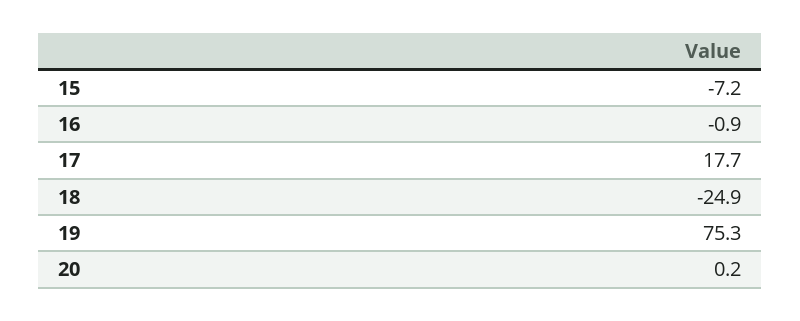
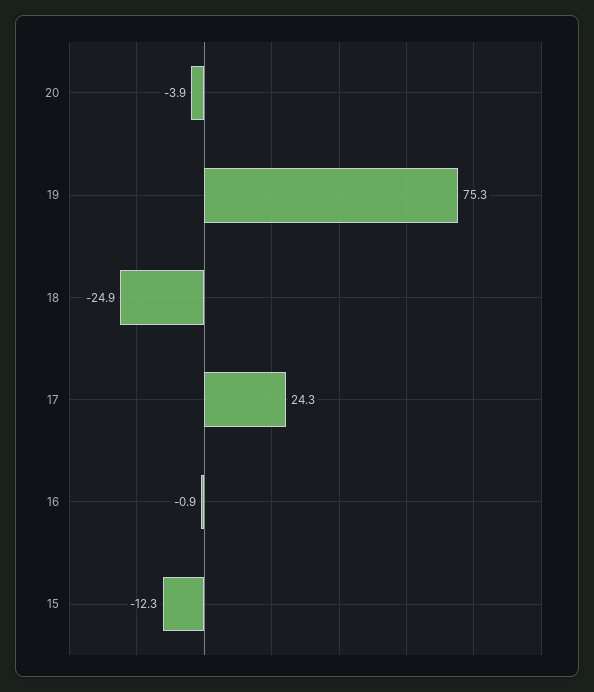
15: -7.2 -> -12.3
17: 17.7 -> 24.3
20: 0.2 -> -3.9

